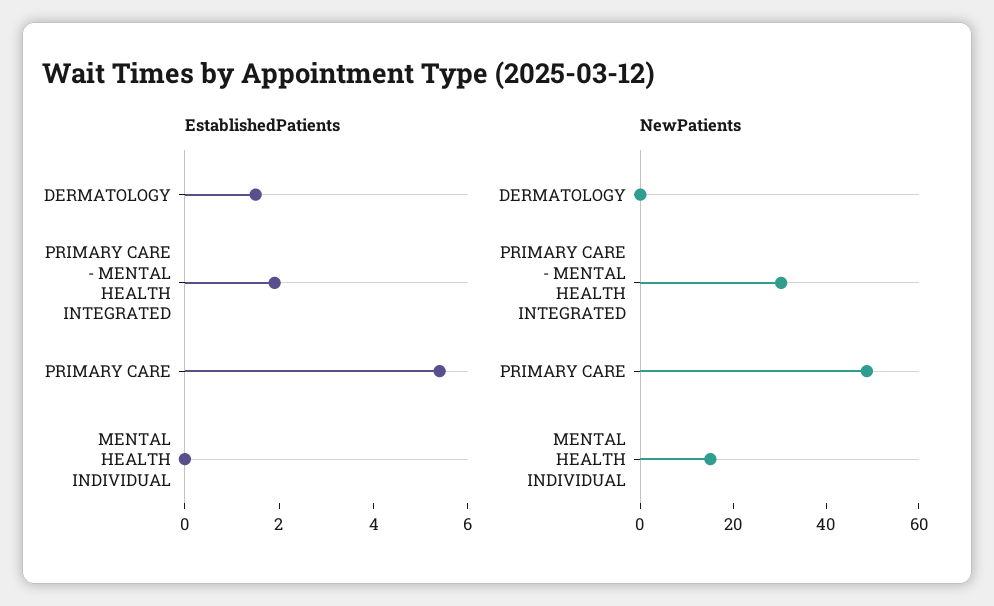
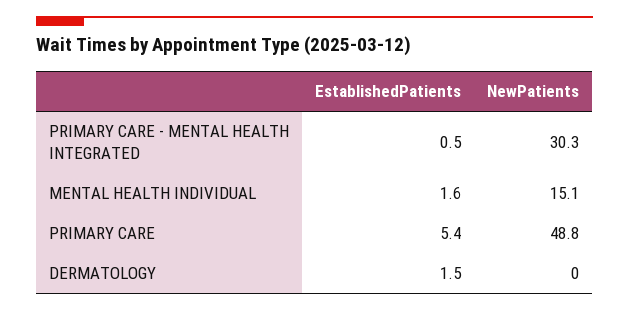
EstablishedPatients, PRIMARY CARE - MENTAL HEALTH INTEGRATED: 2 -> 0.5
EstablishedPatients, MENTAL HEALTH INDIVIDUAL: 0 -> 1.6

